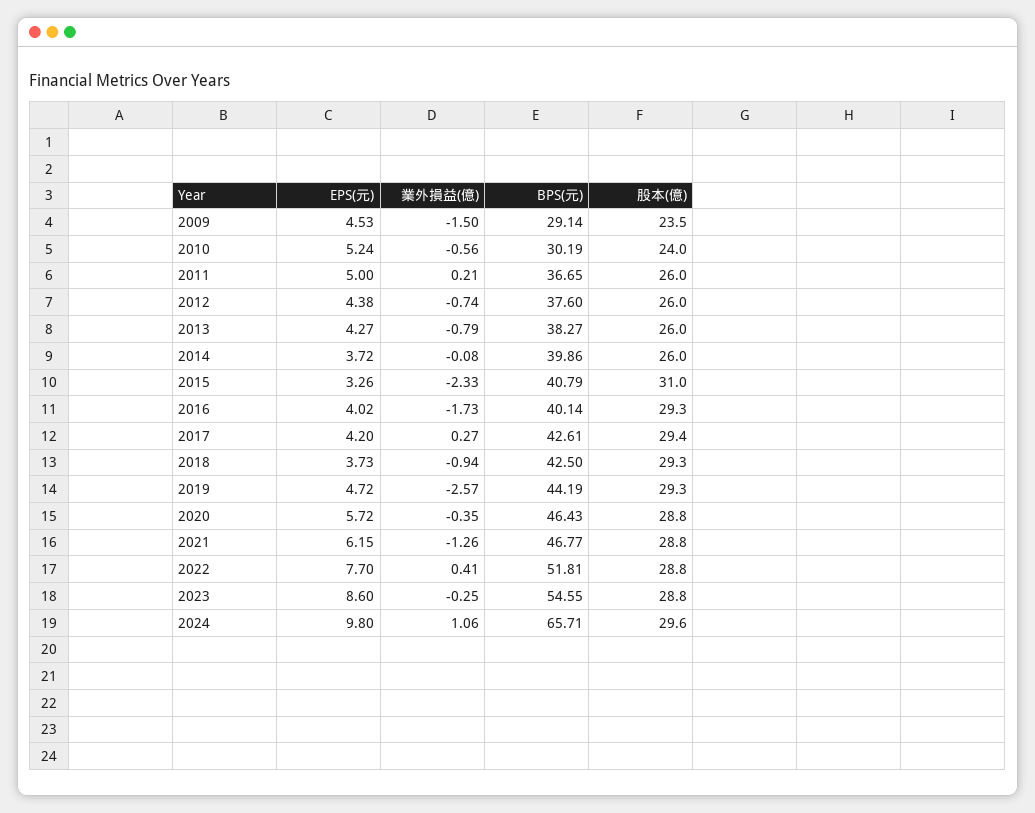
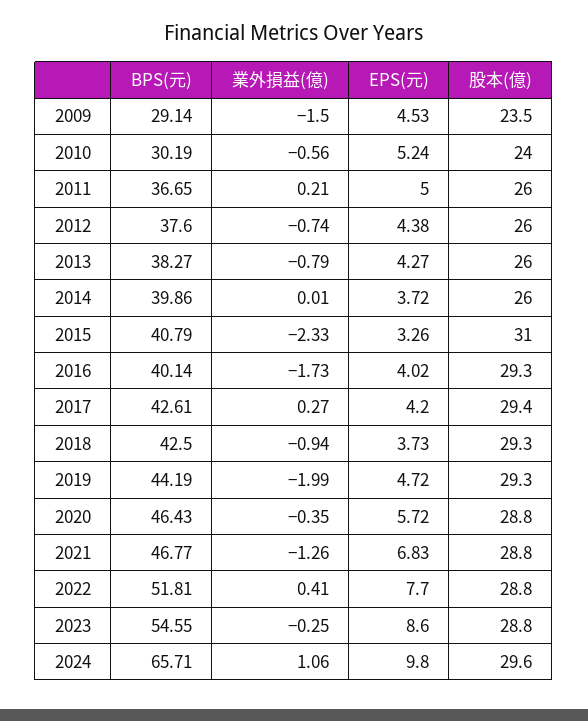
業外損益(億), 2014: -0.08 -> 0.01
業外損益(億), 2019: -2.57 -> -1.99
EPS(元), 2021: 6.15 -> 6.83

